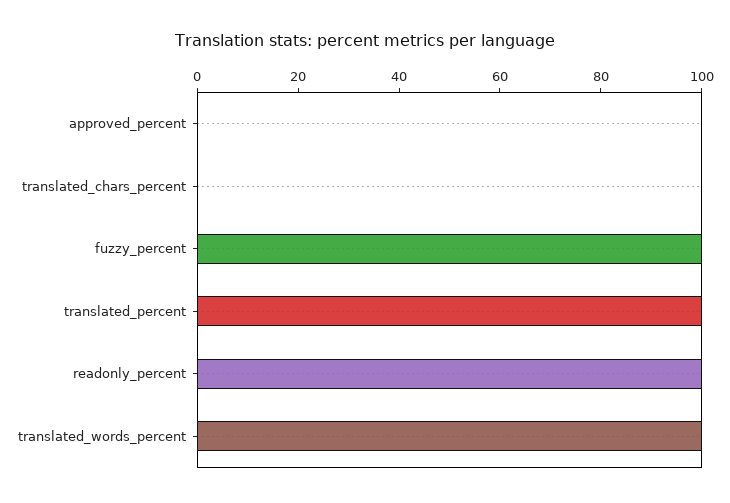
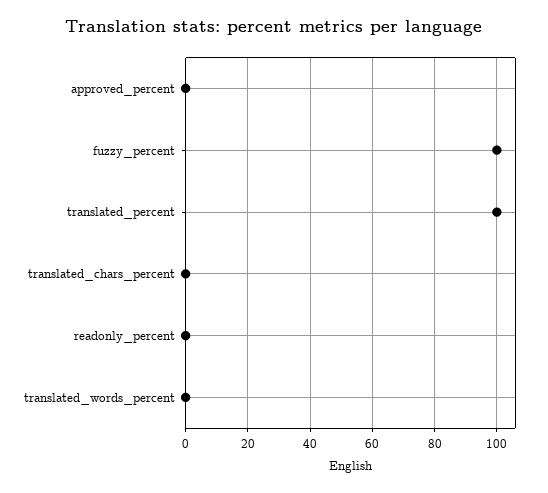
readonly_percent: 100 -> 0
translated_words_percent: 100 -> 0

